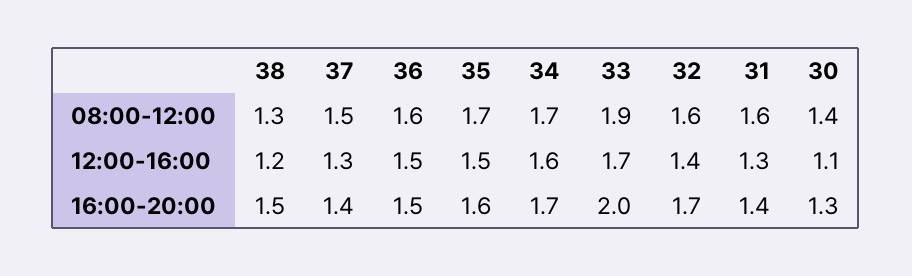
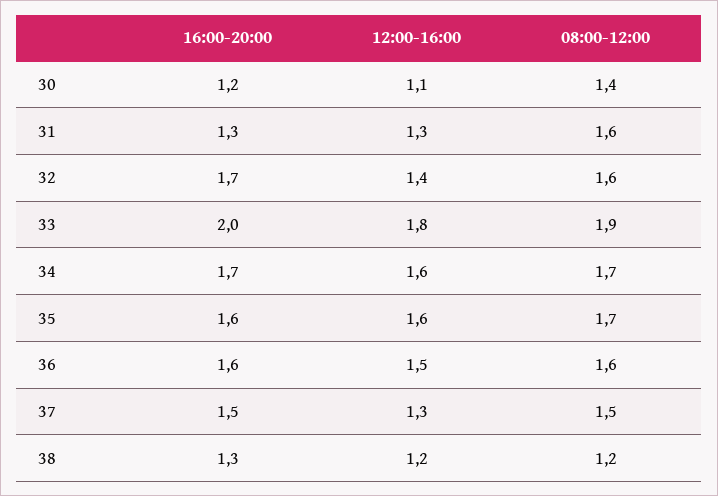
38, 08:00-12:00: 1.3 -> 1.2
35, 12:00-16:00: 1.5 -> 1.6
33, 12:00-16:00: 1.7 -> 1.8
38, 16:00-20:00: 1.5 -> 1.3
37, 16:00-20:00: 1.4 -> 1.5
36, 16:00-20:00: 1.5 -> 1.6
31, 16:00-20:00: 1.4 -> 1.3
30, 16:00-20:00: 1.3 -> 1.2

